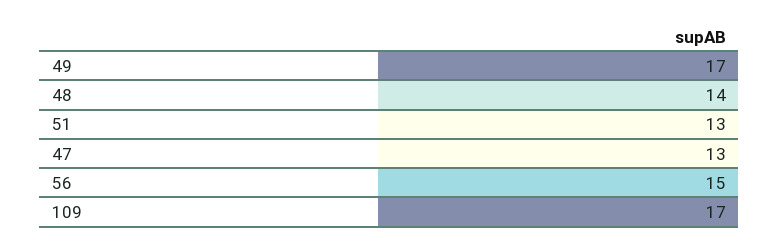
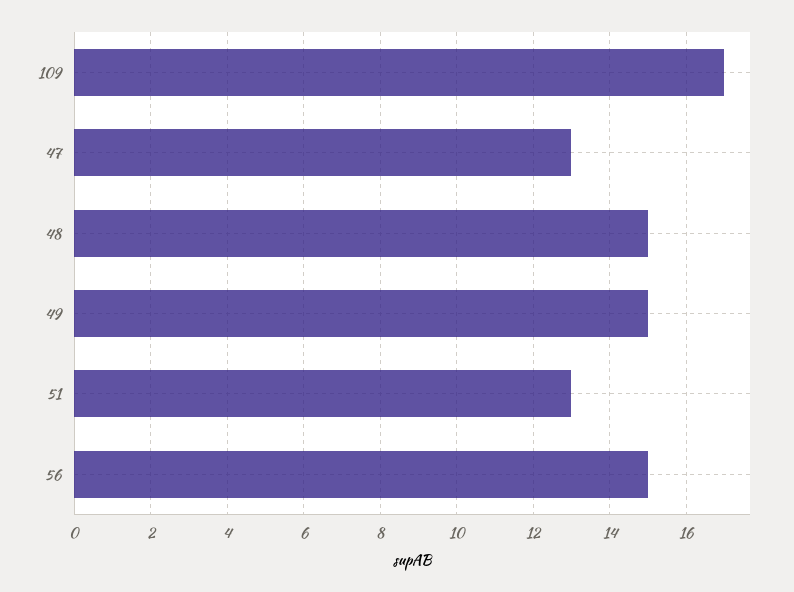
49: 17 -> 15
48: 14 -> 15

